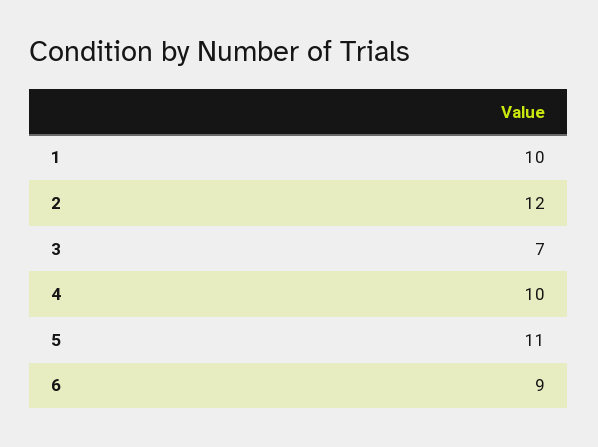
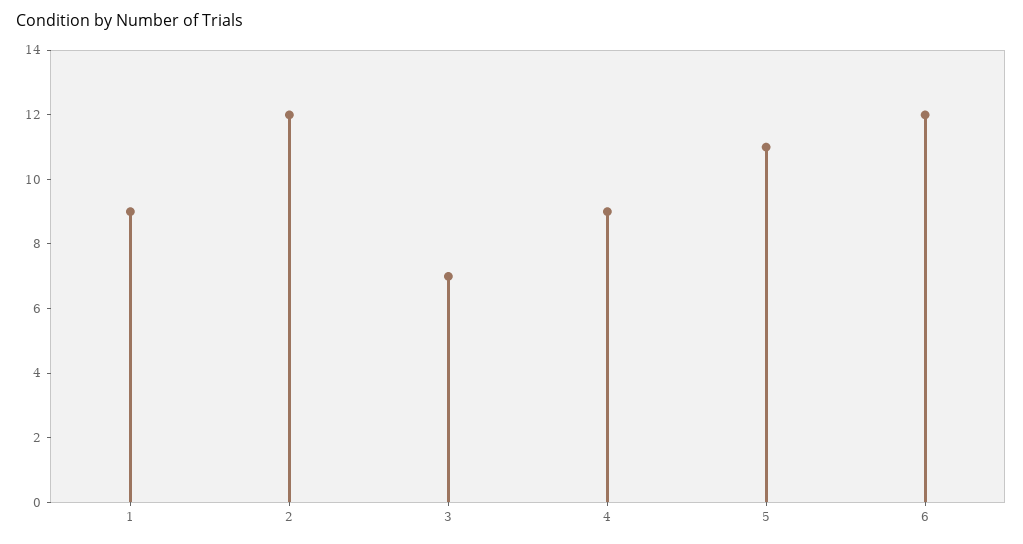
1: 10 -> 9
4: 10 -> 9
6: 9 -> 12

